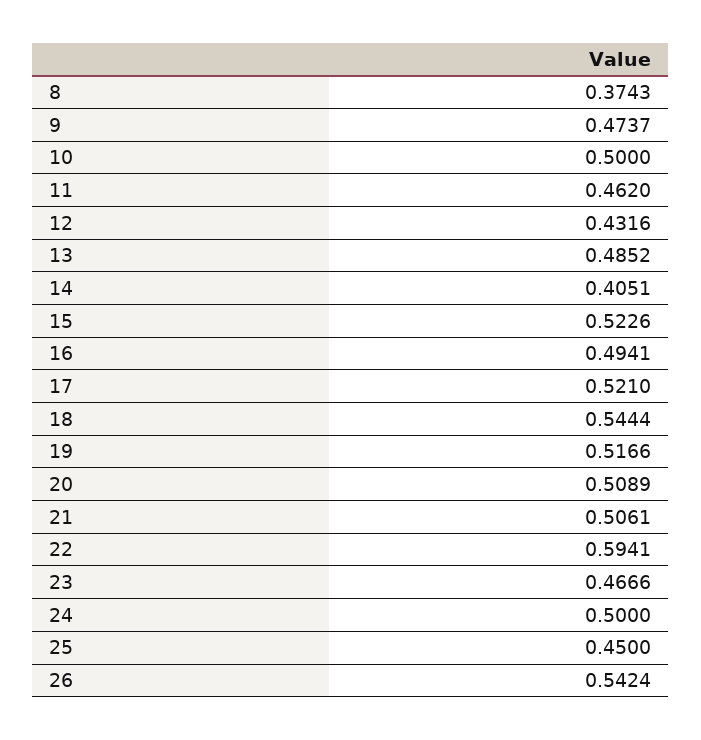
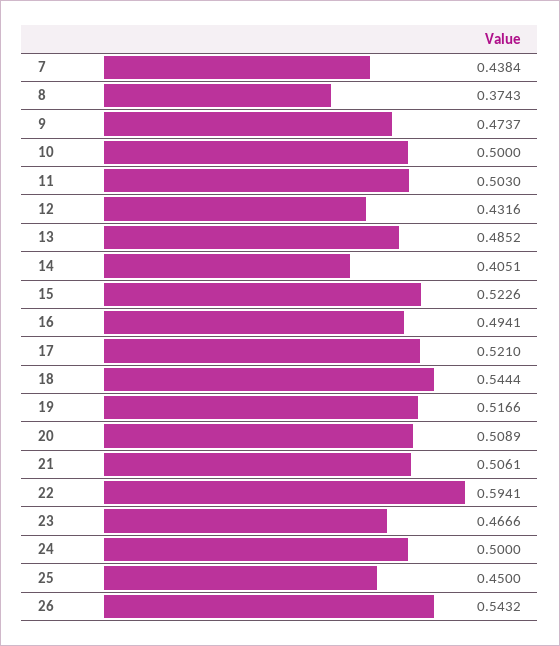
11: 0.462 -> 0.503
26: 0.5424 -> 0.5432
7: none -> 0.4384

